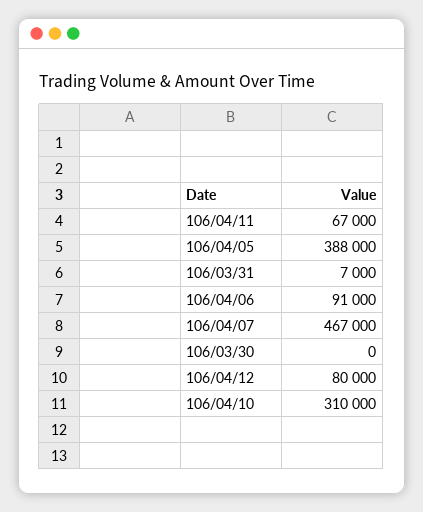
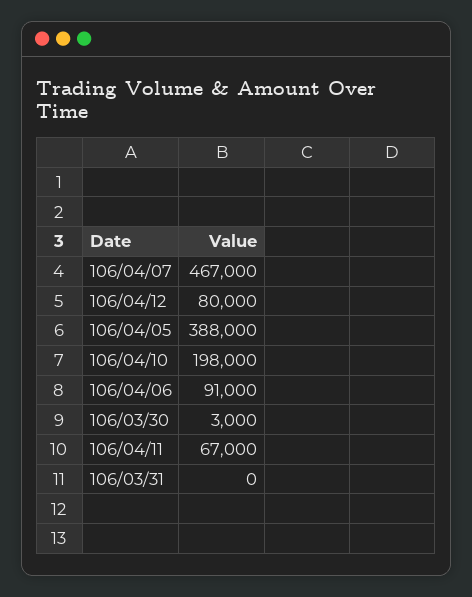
106/03/31: 7000 -> 0
106/03/30: 0 -> 3000
106/04/10: 310000 -> 198000

